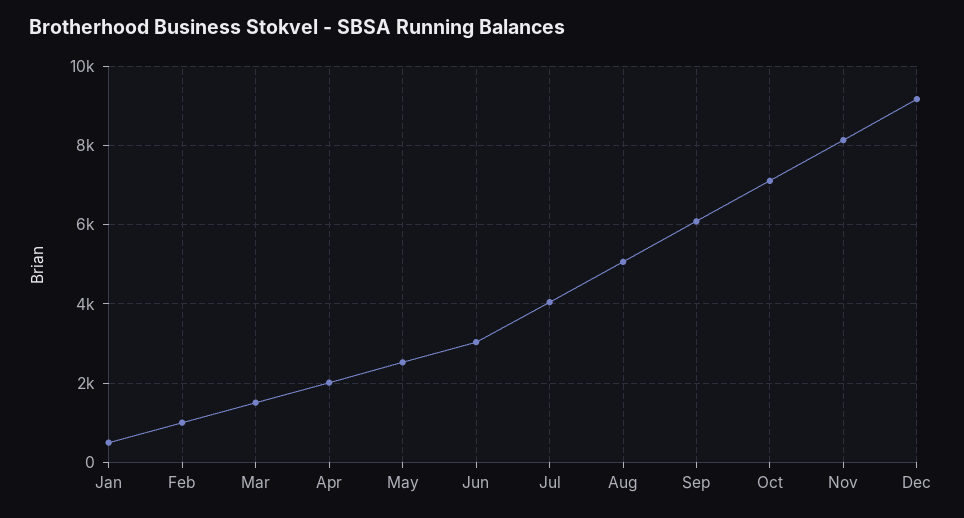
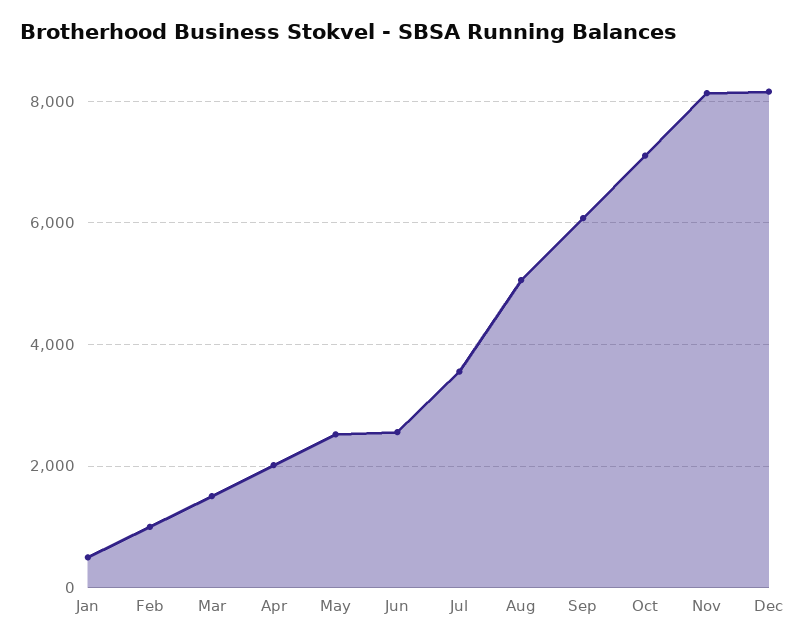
Jun: 3000 -> 2600
Jul: 4000 -> 3600
Dec: 9200 -> 8200

